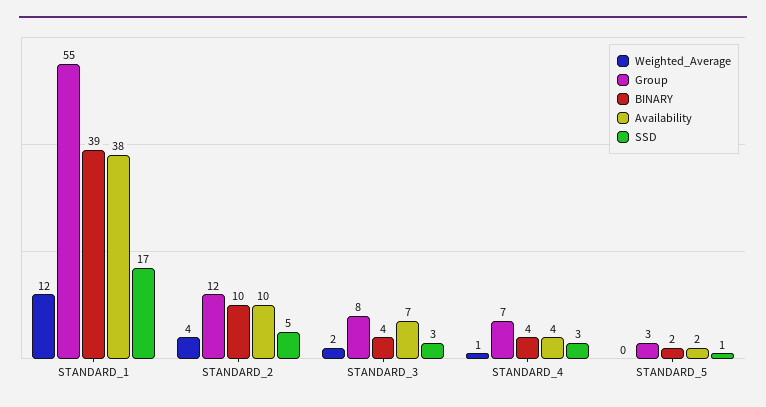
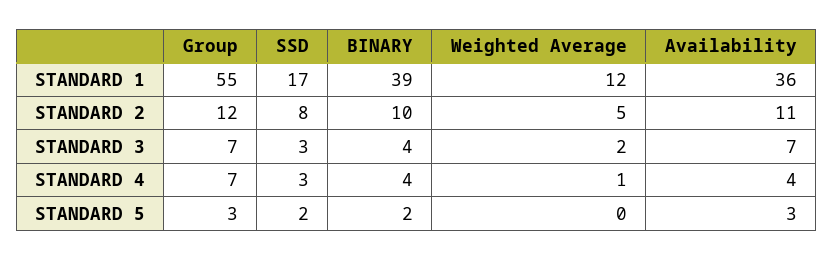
Availability, STANDARD_1: 38 -> 36
Weighted_Average, STANDARD_2: 4 -> 5
Availability, STANDARD_2: 10 -> 11
SSD, STANDARD_2: 5 -> 8
Group, STANDARD_3: 8 -> 7
Availability, STANDARD_5: 2 -> 3
SSD, STANDARD_5: 1 -> 2

